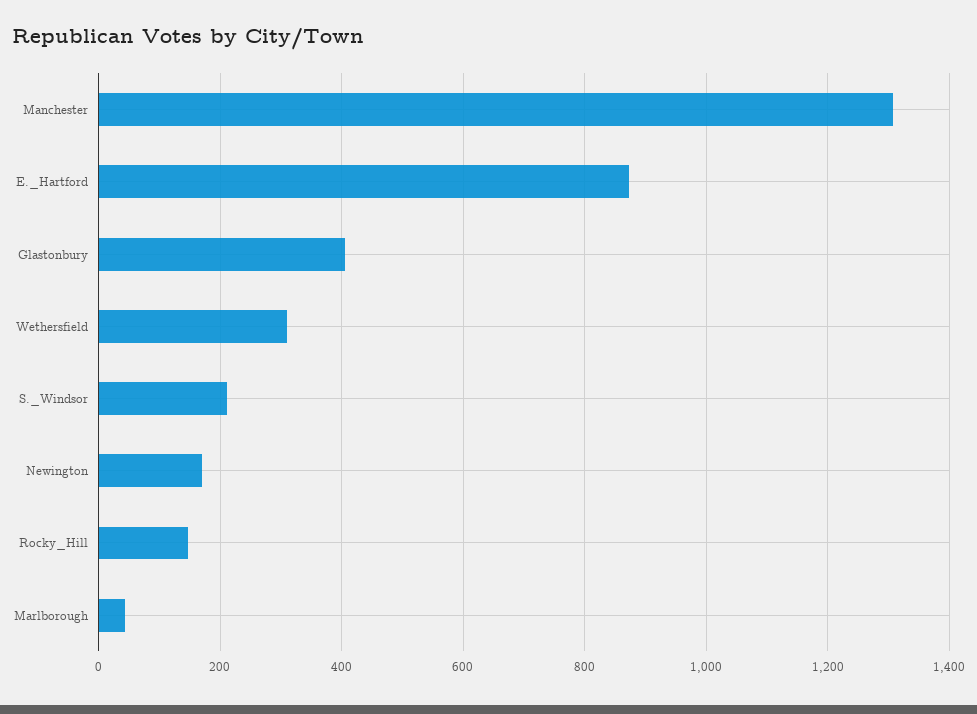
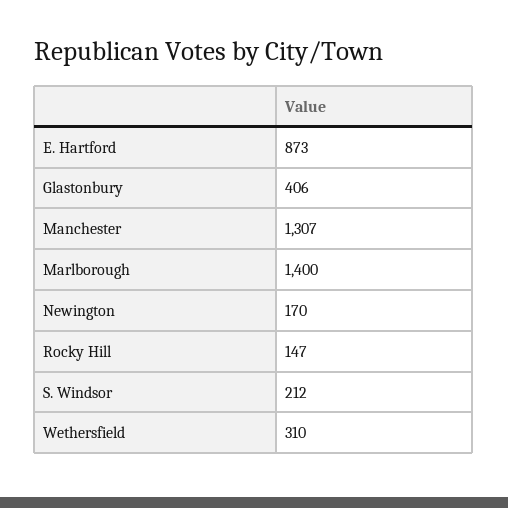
Marlborough: 40 -> 1400

